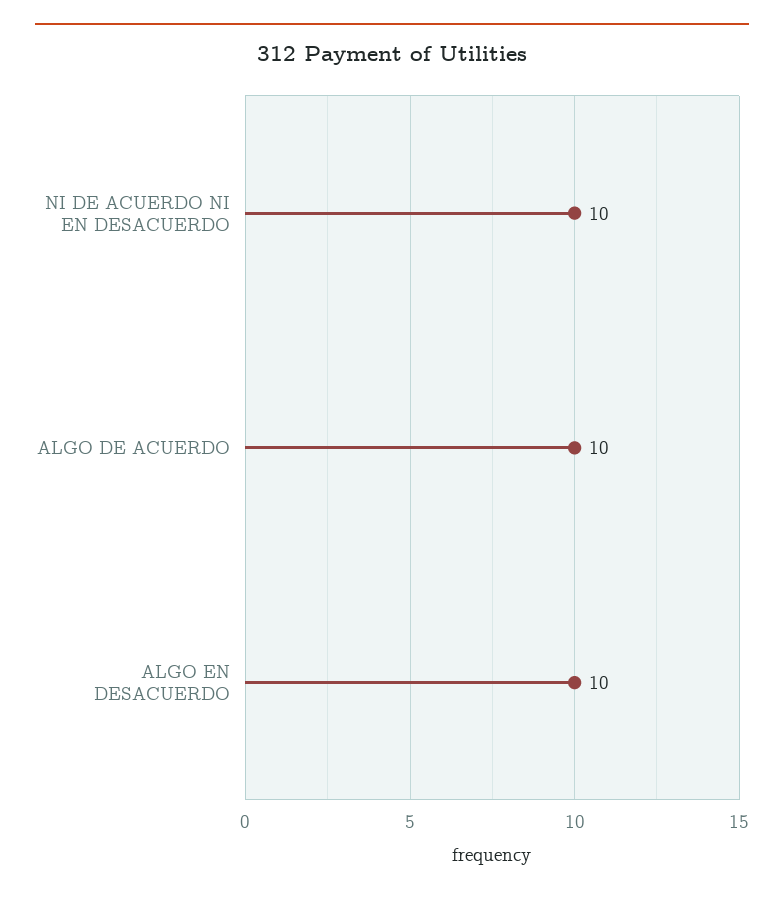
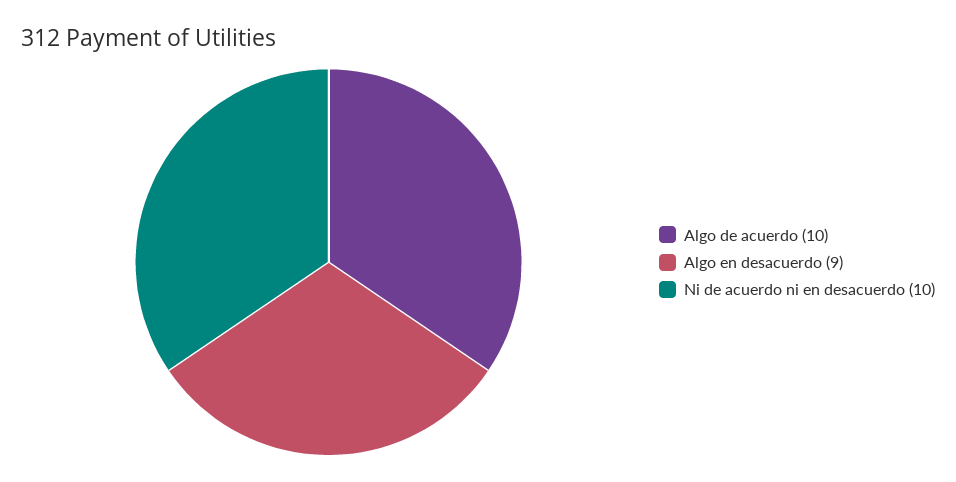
ALGO EN DESACUERDO: 10 -> 9

